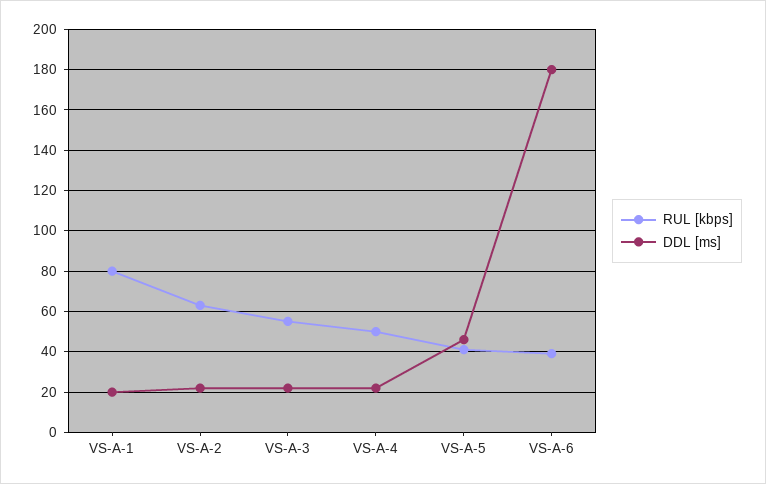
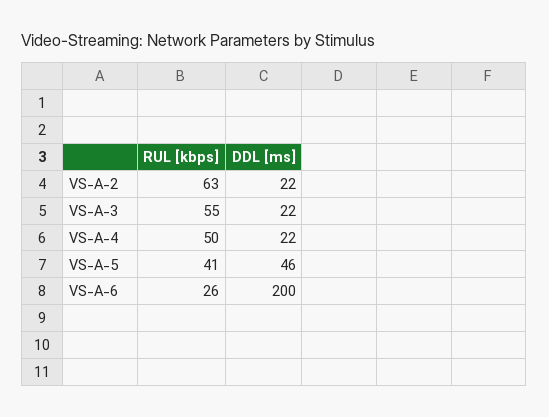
RUL [kbps], VS-A-1: 80 -> none
DDL [ms], VS-A-1: 20 -> none
RUL [kbps], VS-A-6: 40 -> 26
DDL [ms], VS-A-6: 180 -> 200

